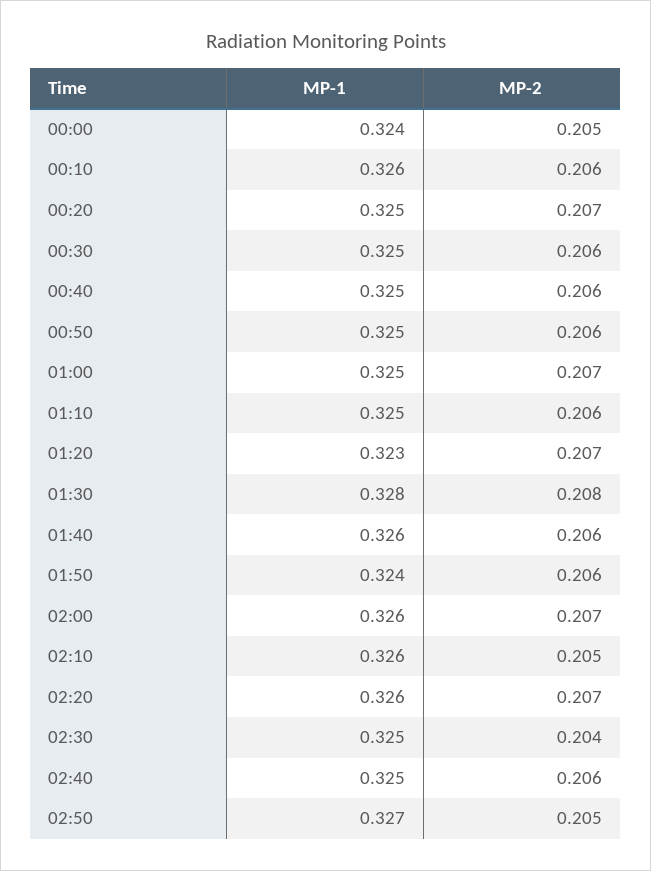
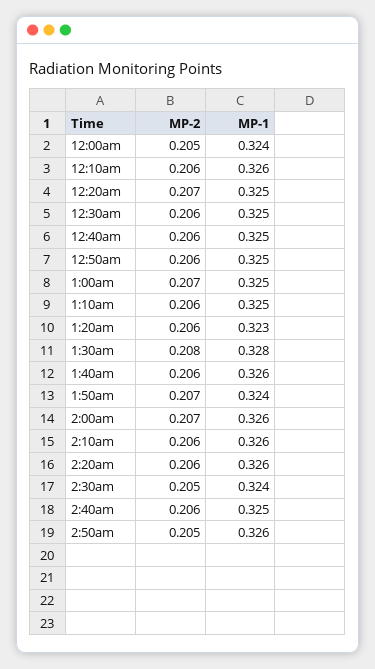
MP-2, 01:20: 0.207 -> 0.206
MP-2, 01:50: 0.206 -> 0.207
MP-2, 02:10: 0.205 -> 0.206
MP-2, 02:20: 0.207 -> 0.206
MP-1, 02:30: 0.325 -> 0.324
MP-2, 02:30: 0.204 -> 0.205
MP-1, 02:50: 0.327 -> 0.326

